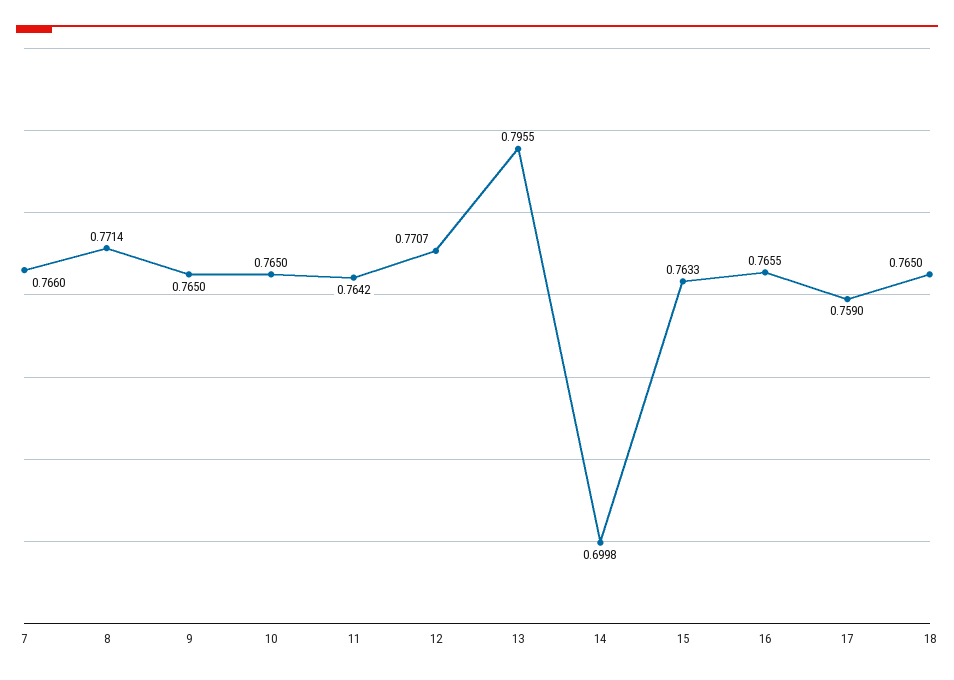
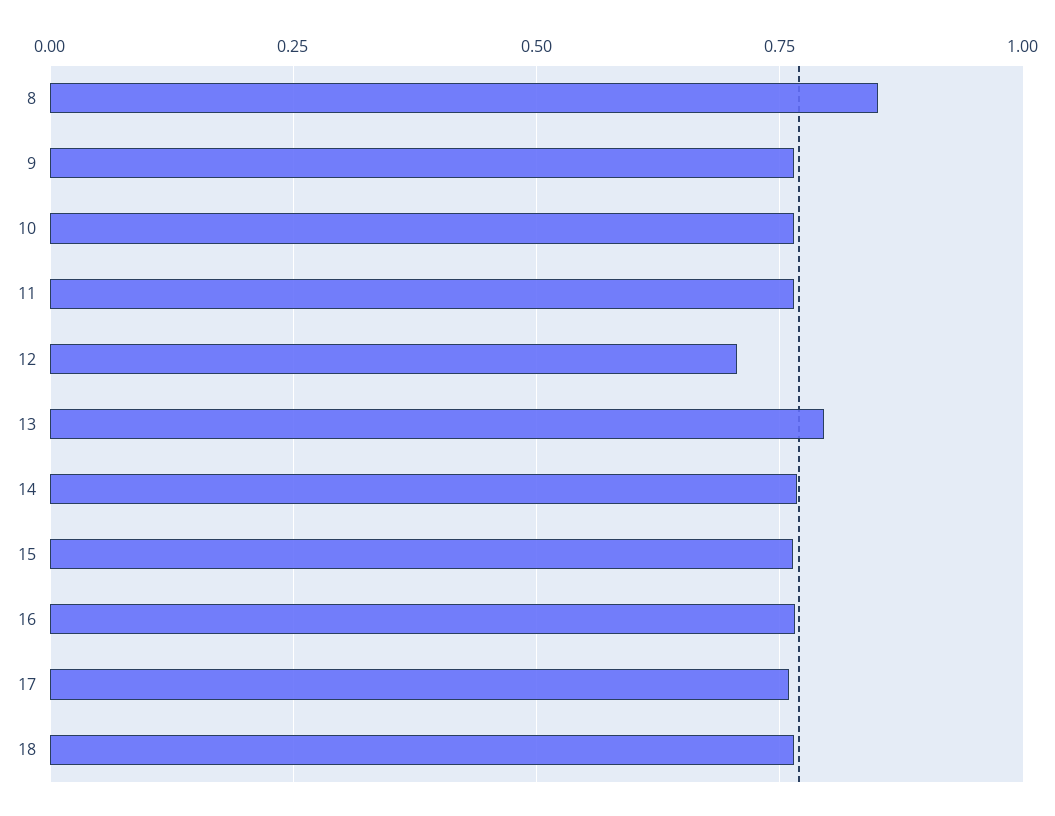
7: 0.766 -> none
8: 0.7714 -> 0.85
12: 0.7707 -> 0.7
14: 0.6998 -> 0.775

